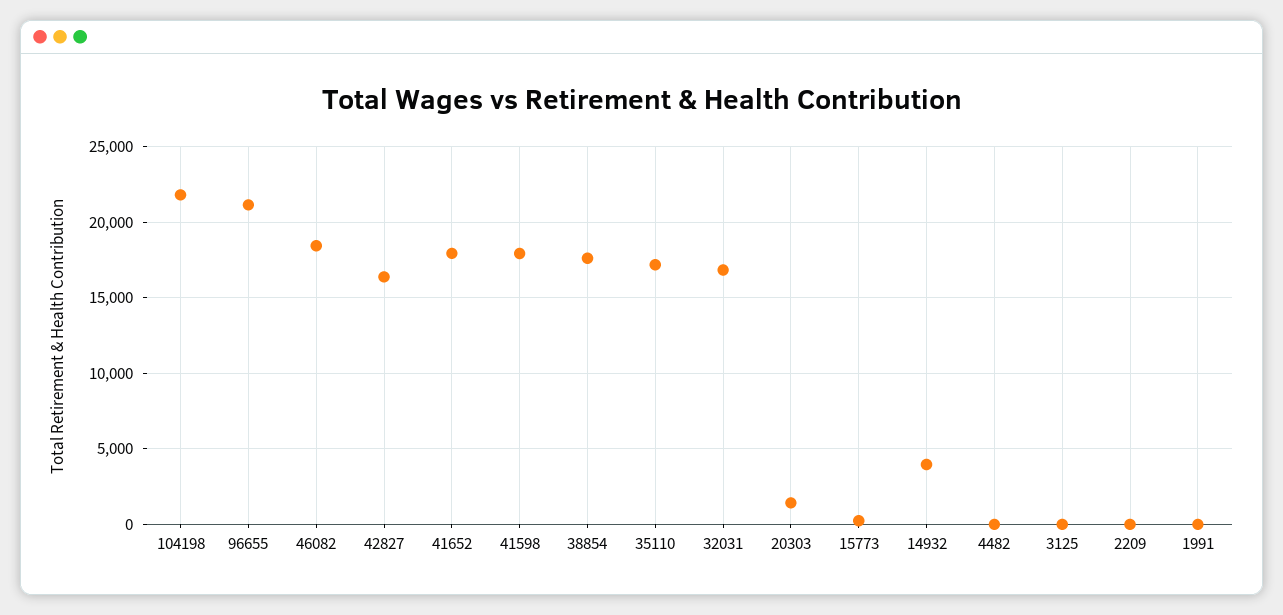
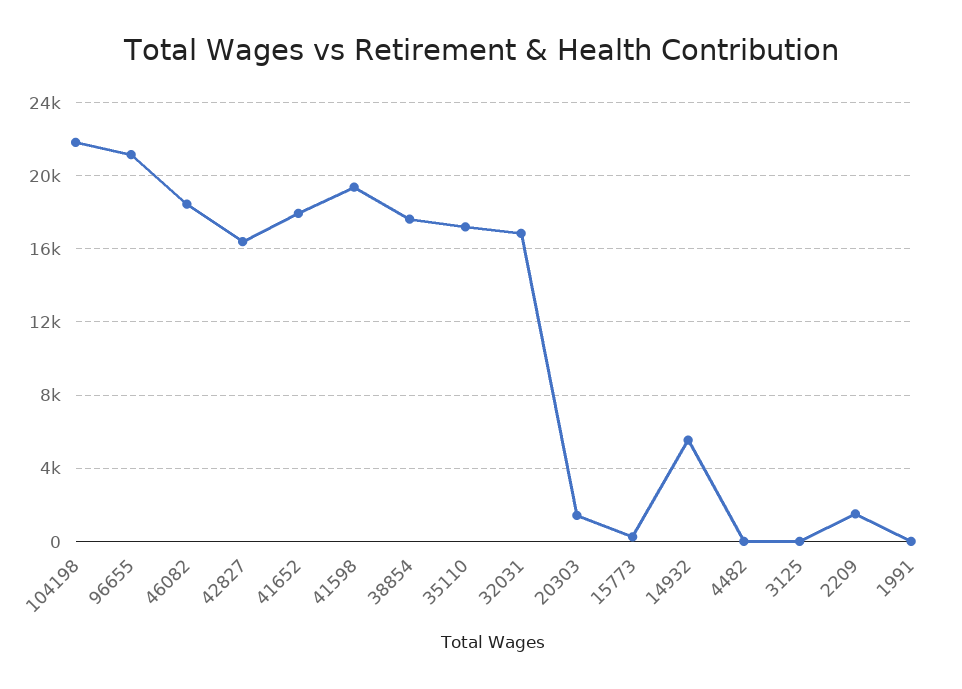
41598: 18000 -> 19500
14932: 4000 -> 5500
2209: 0 -> 1500

